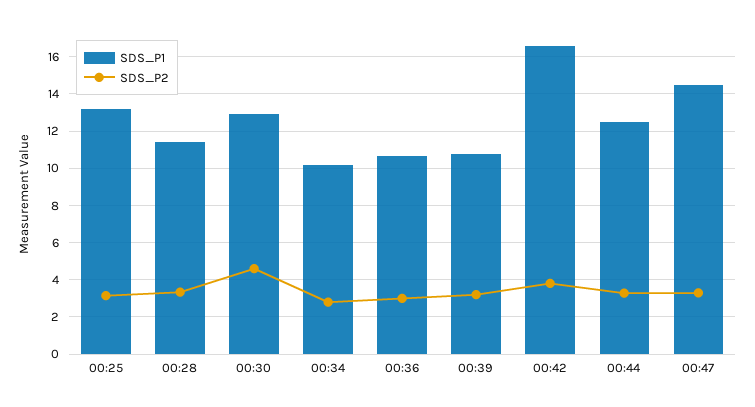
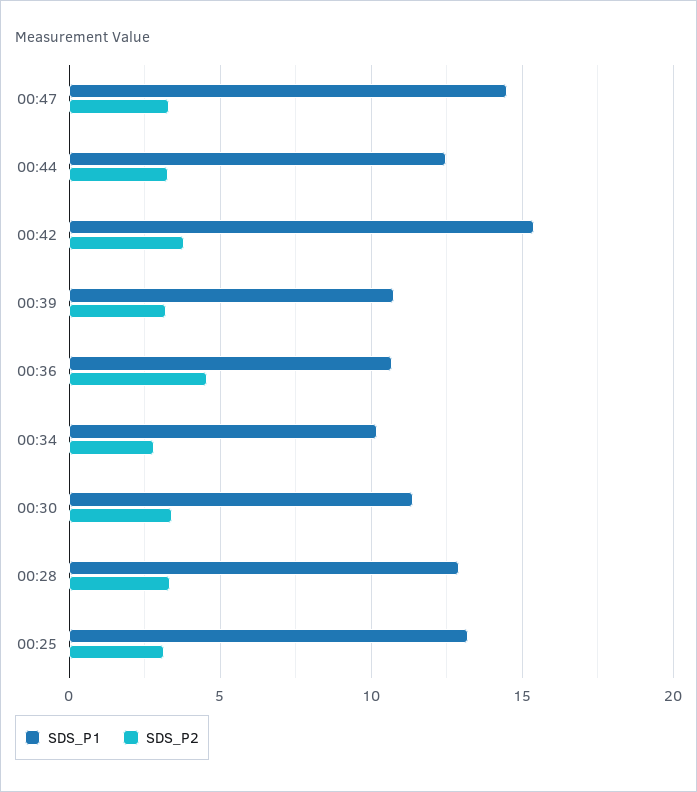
SDS_P1, 00:28: 11.5 -> 13
SDS_P1, 00:30: 13 -> 11.5
SDS_P2, 00:30: 4.5 -> 3.5
SDS_P2, 00:36: 3 -> 4.5
SDS_P1, 00:42: 16.5 -> 15.5

